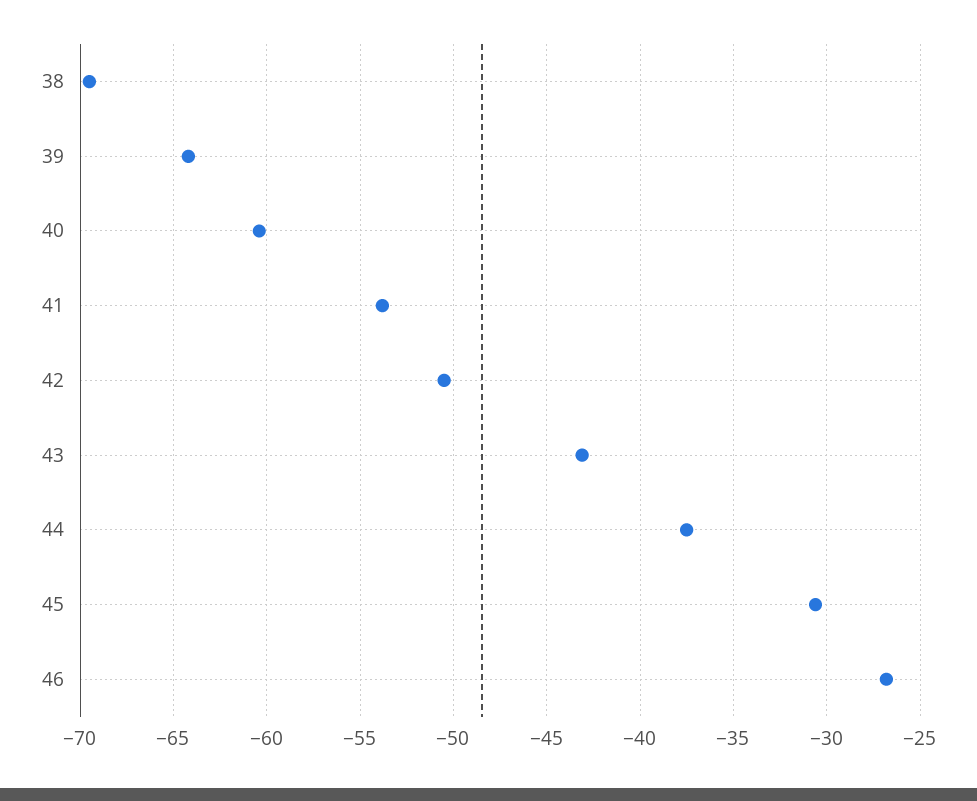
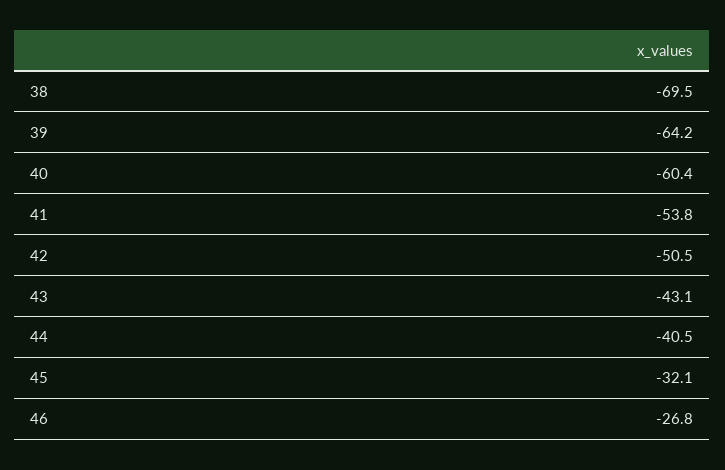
44: -37.5 -> -40.5
45: -30.5 -> -32.1

